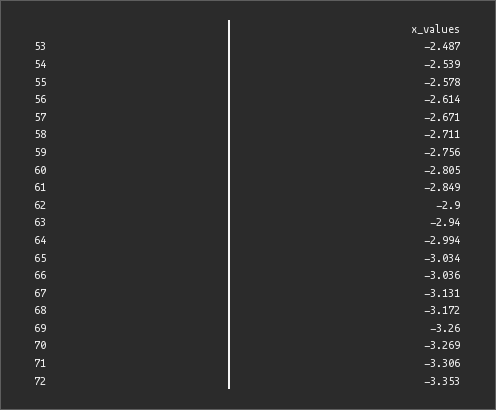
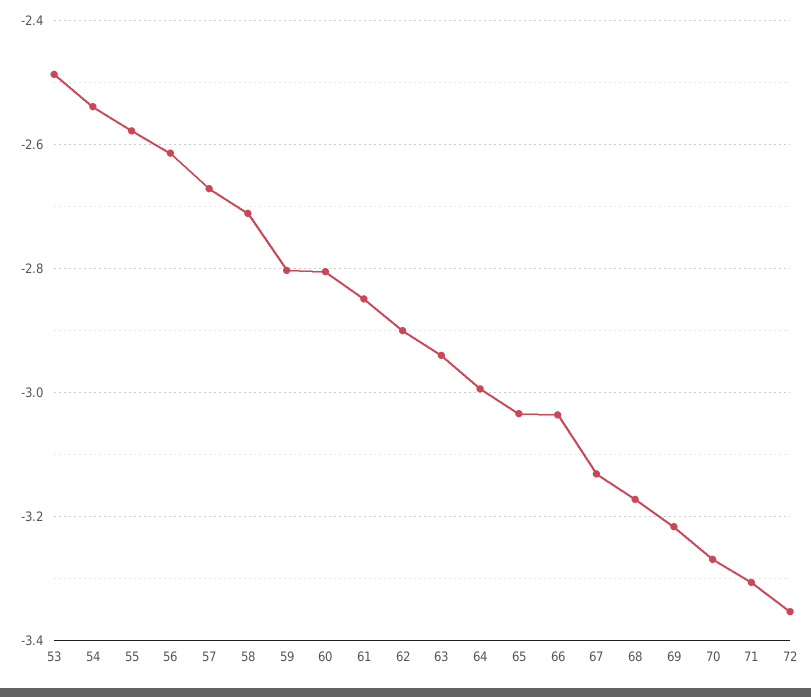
59: -2.756 -> -2.8
69: -3.26 -> -3.22

